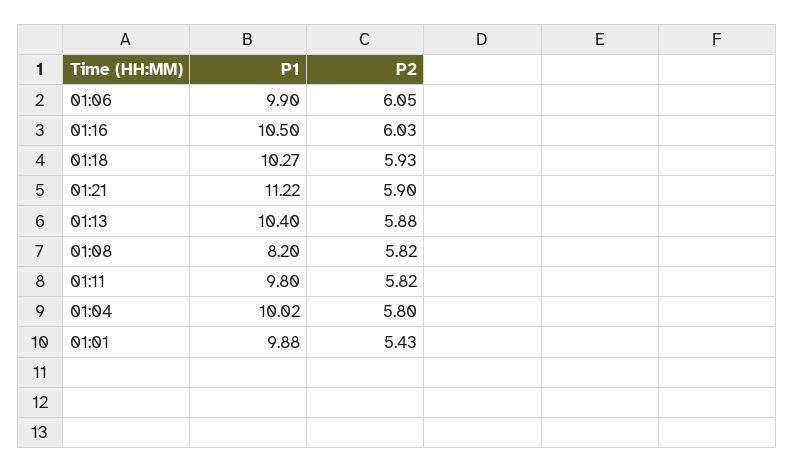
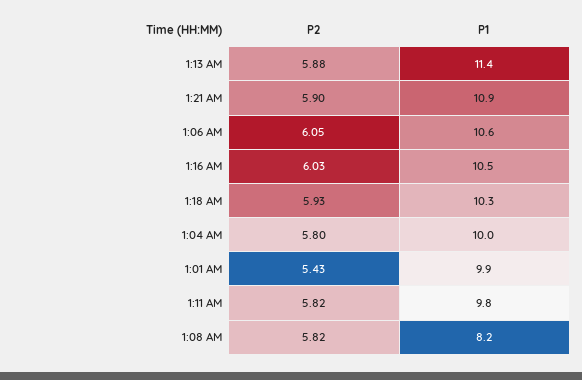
P1, 01:06: 9.9 -> 10.6
P1, 01:21: 11.22 -> 10.9
P1, 01:13: 10.4 -> 11.4

